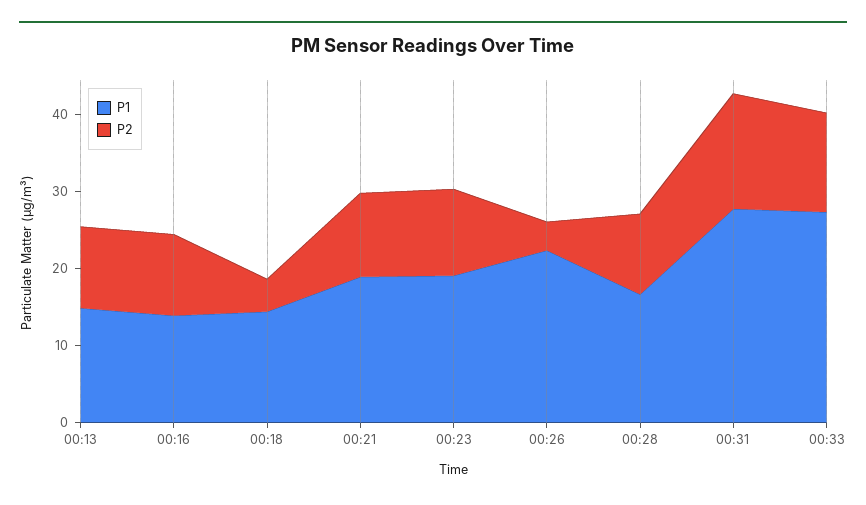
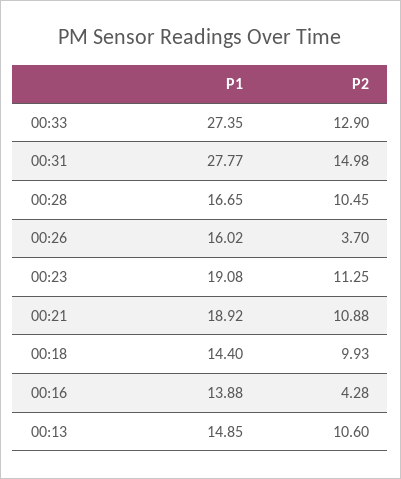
P2, 00:16: 10 -> 4.28
P2, 00:18: 4 -> 9.93
P1, 00:26: 22 -> 16.02

